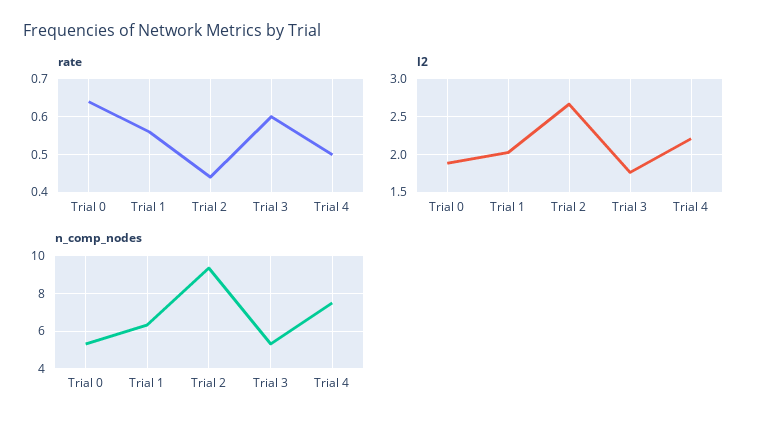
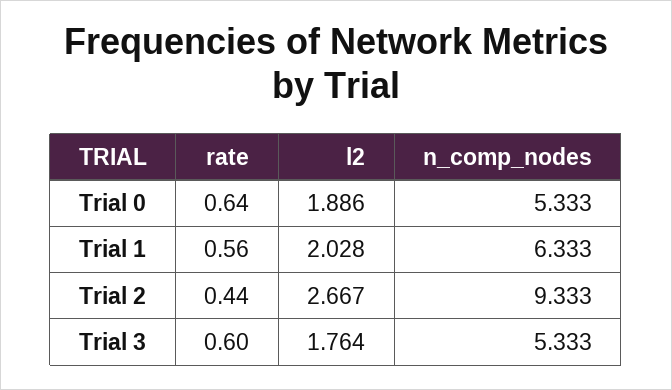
rate, Trial 4: 0.5 -> none
l2, Trial 4: 2.2 -> none
n_comp_nodes, Trial 4: 7.5 -> none

